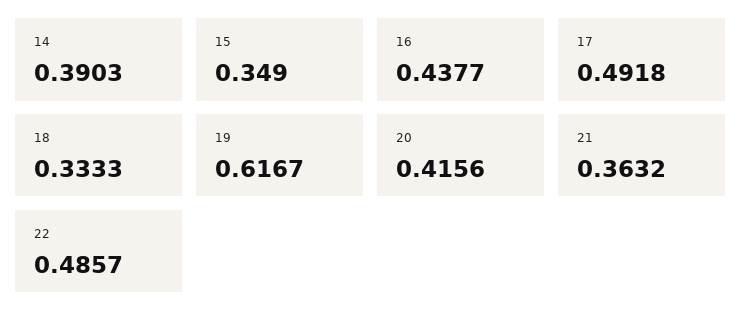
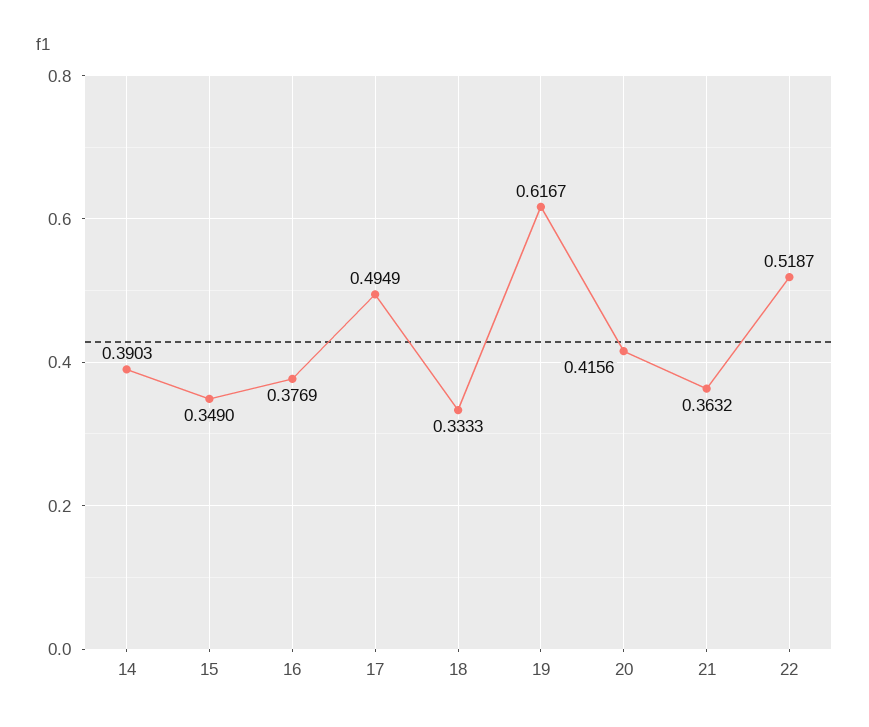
16: 0.4377 -> 0.3769
17: 0.4918 -> 0.4949
22: 0.4857 -> 0.5187

